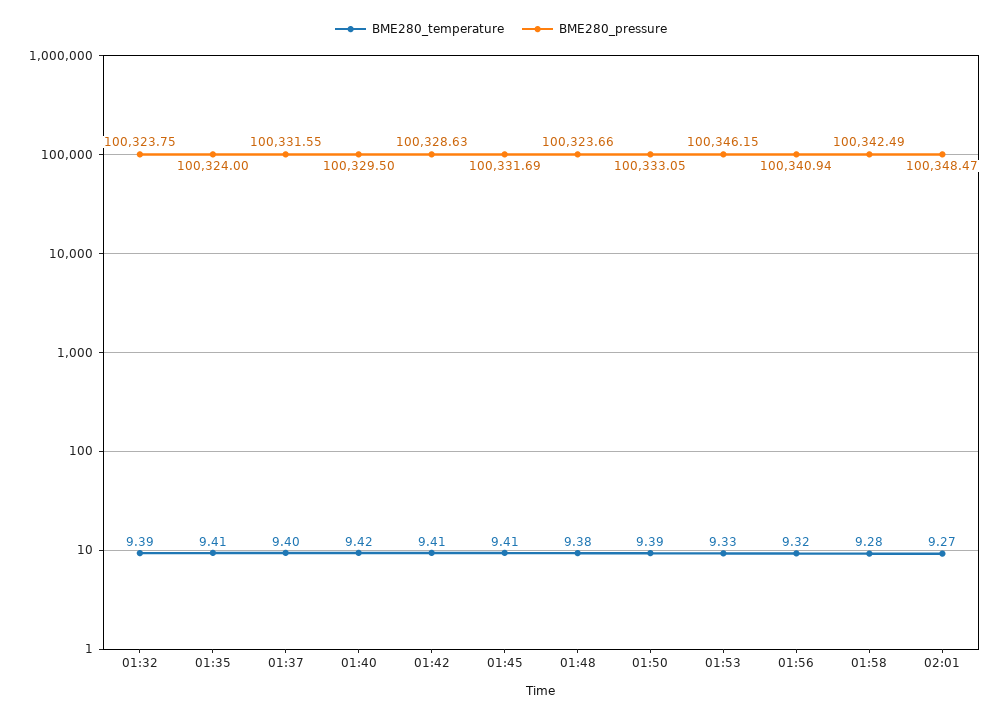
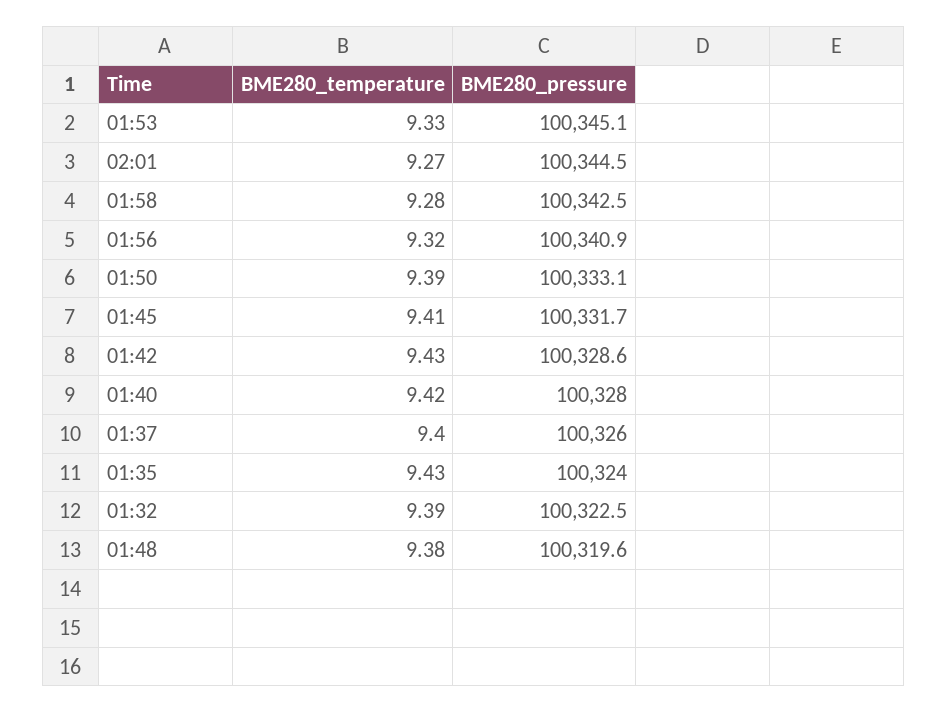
BME280_pressure, 01:32: 100323.75 -> 100322.5
BME280_temperature, 01:35: 9.41 -> 9.43
BME280_pressure, 01:37: 100331.55 -> 100326
BME280_pressure, 01:40: 100329.5 -> 100328
BME280_temperature, 01:42: 9.41 -> 9.43
BME280_pressure, 01:48: 100323.66 -> 100319.6
BME280_pressure, 01:53: 100346.15 -> 100345.1
BME280_pressure, 02:01: 100348.47 -> 100344.5

